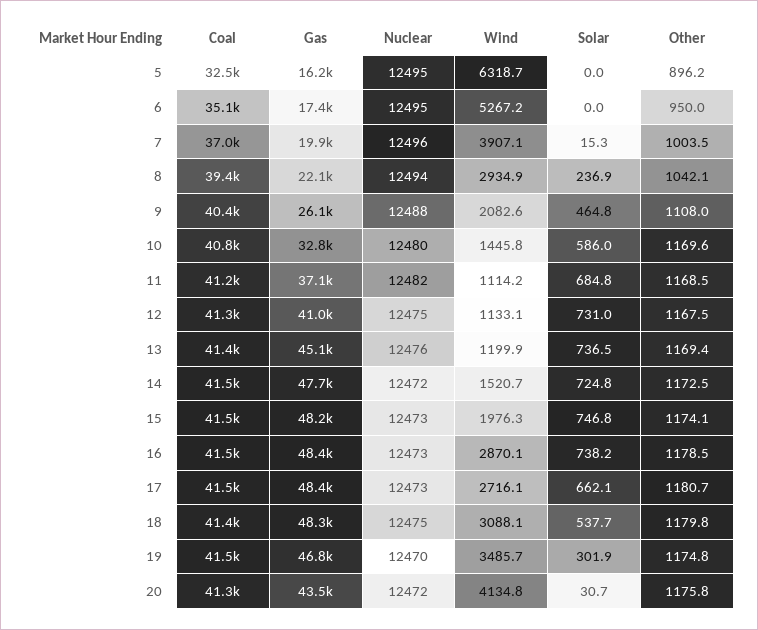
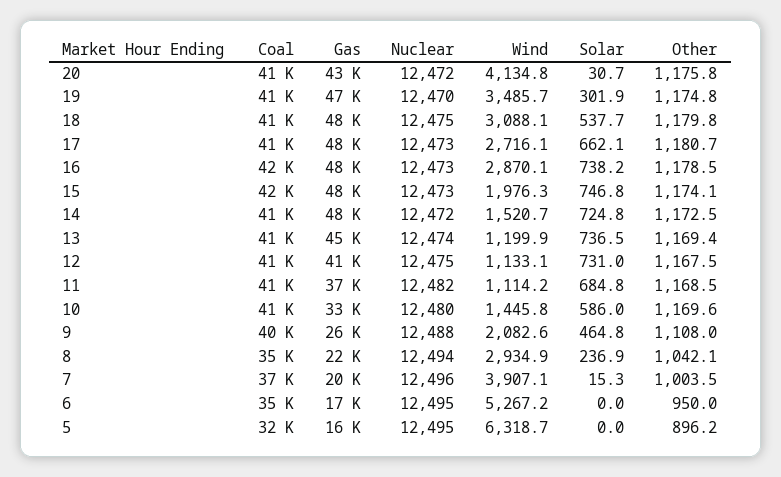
Coal, 8: 39400 -> 35000
Nuclear, 13: 12476 -> 12474

